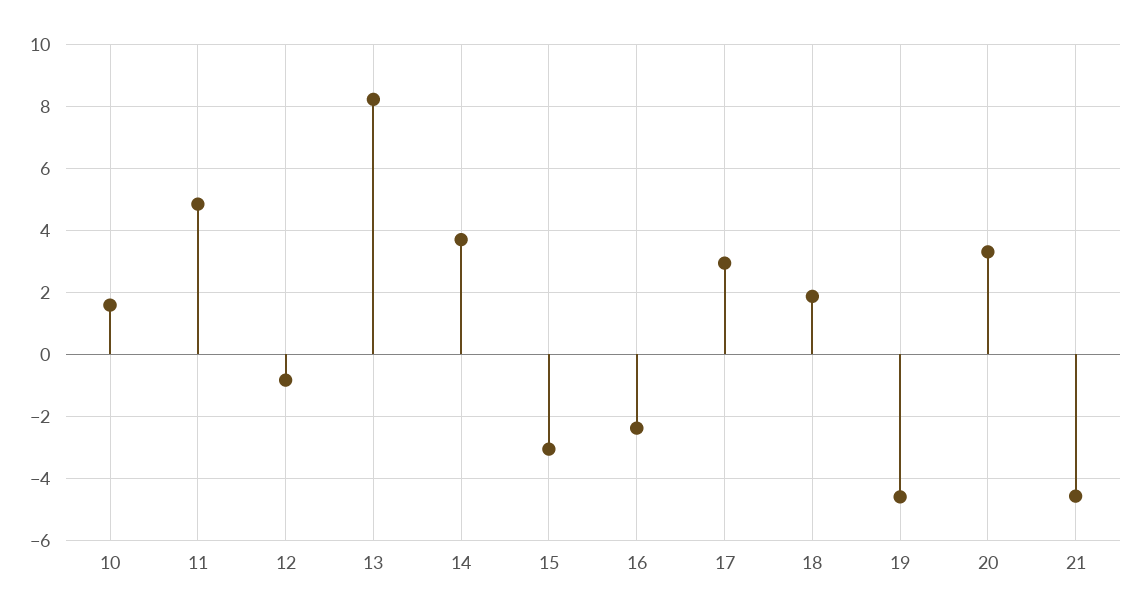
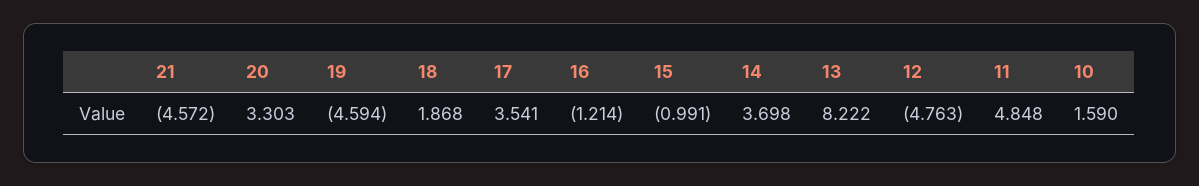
12: -0.8 -> -4.763
15: -3 -> -0.991
16: -2.4 -> -1.214
17: 3 -> 3.541

